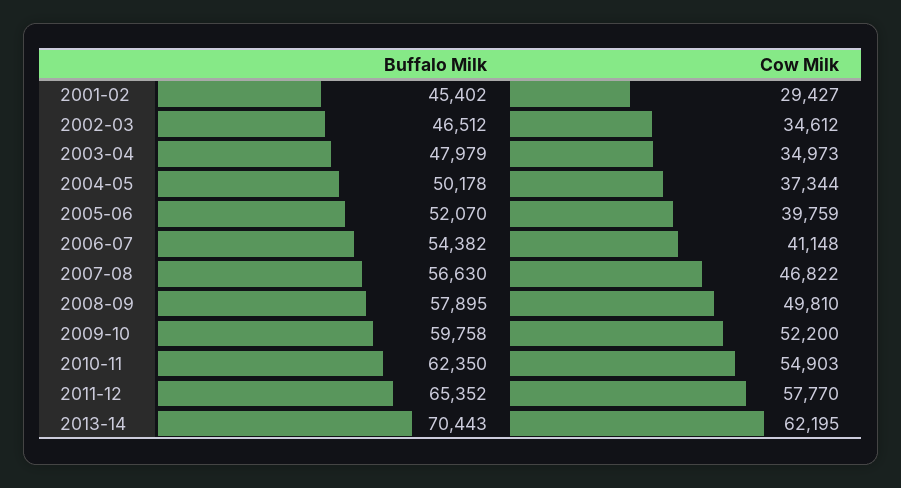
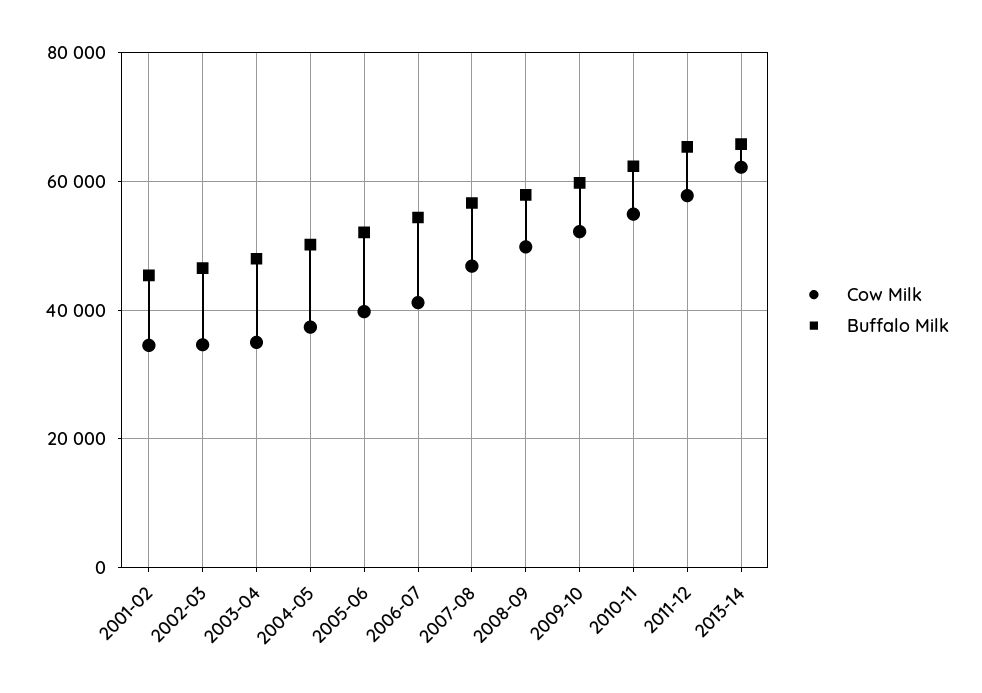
Cow Milk, 2001-02: 29427 -> 34000
Buffalo Milk, 2013-14: 70443 -> 66000

